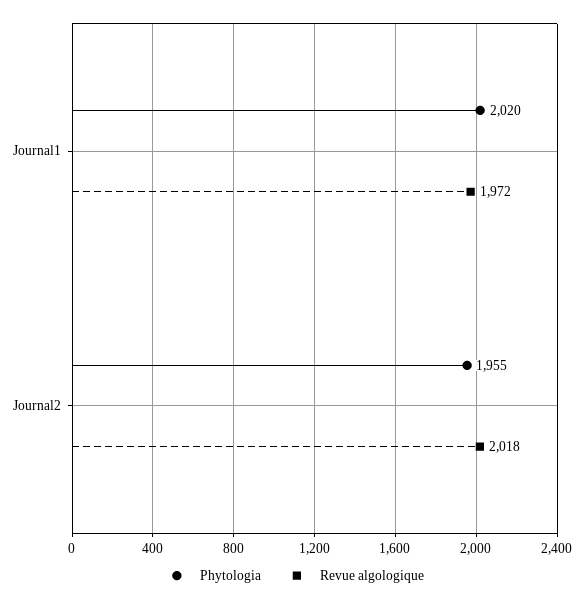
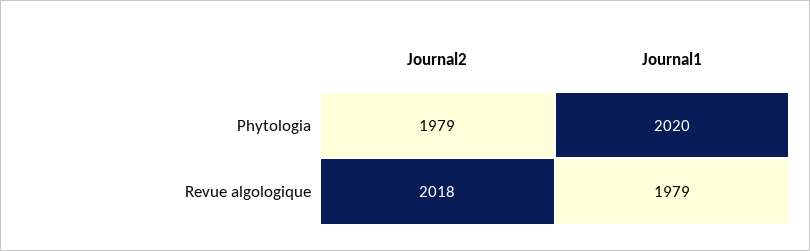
Revue algologique, Journal1: 1972 -> 1979
Phytologia, Journal2: 1955 -> 1979

